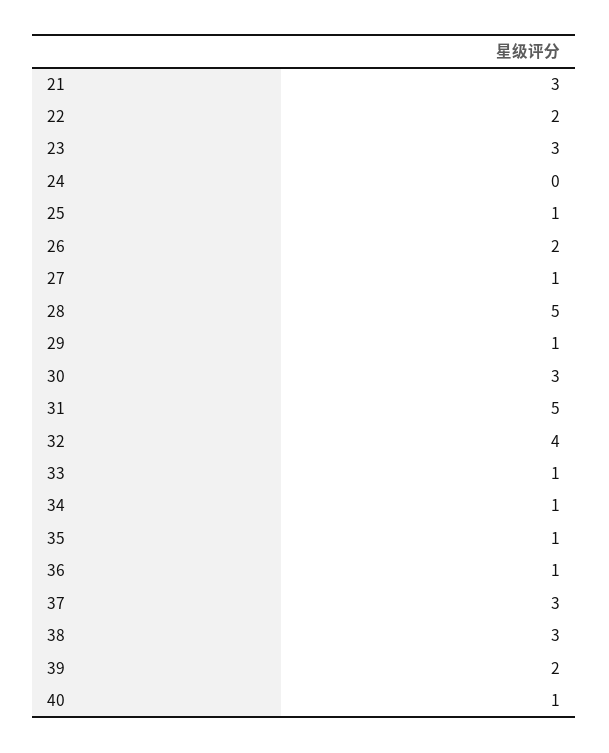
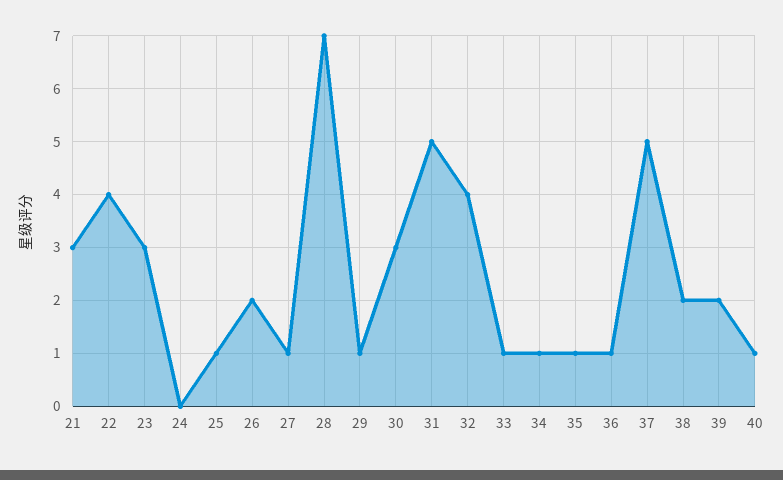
22: 2 -> 4
28: 5 -> 7
37: 3 -> 5
38: 3 -> 2

